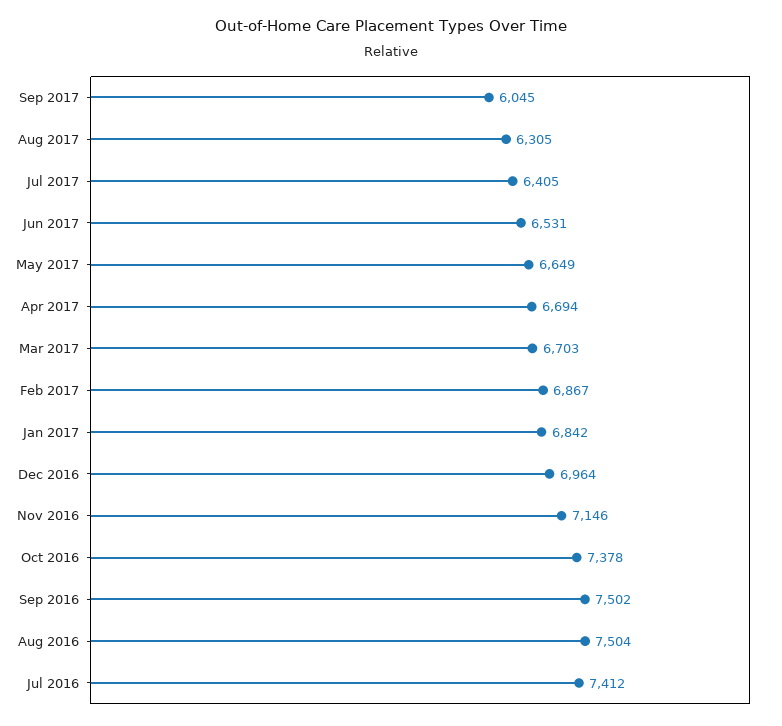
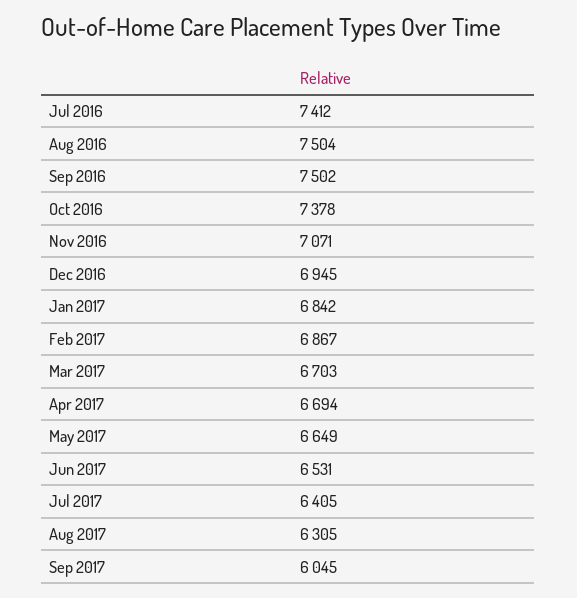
Dec 2016: 6964 -> 6945
Nov 2016: 7146 -> 7071

